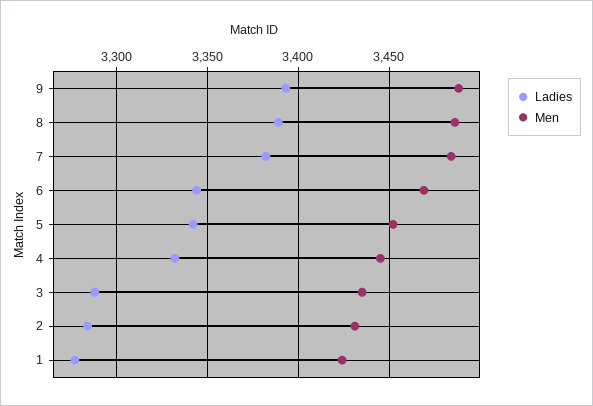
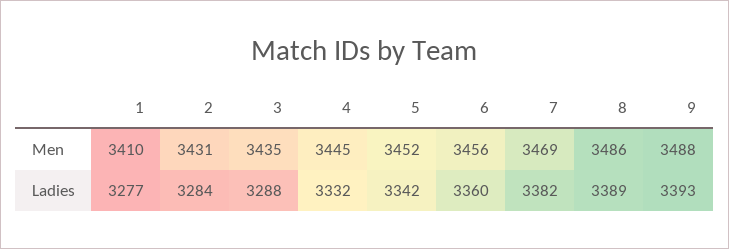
Men, 7: 3485 -> 3469
Ladies, 6: 3345 -> 3360
Men, 6: 3470 -> 3456
Men, 1: 3425 -> 3410

